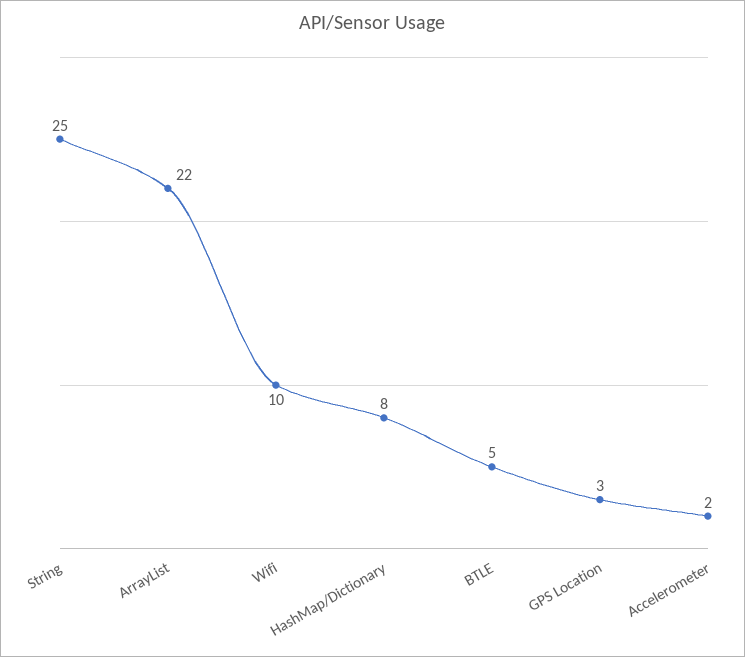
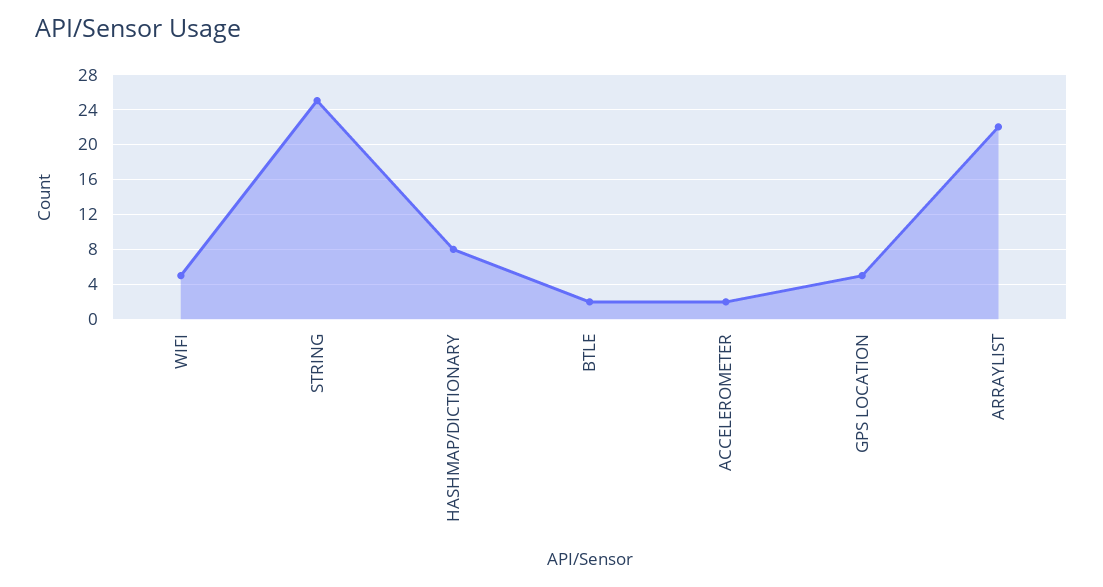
Wifi: 10 -> 5
BTLE: 5 -> 2
GPS Location: 3 -> 5

